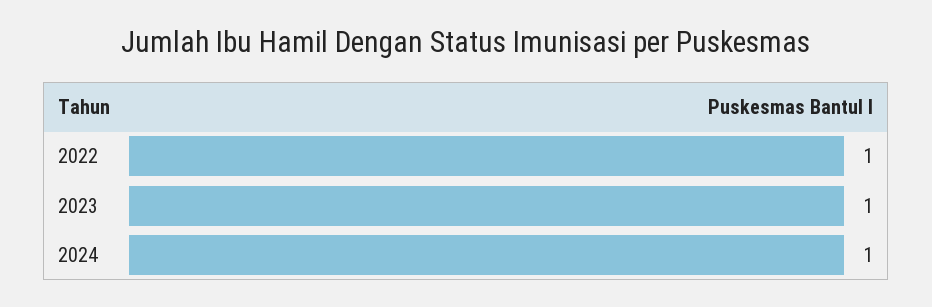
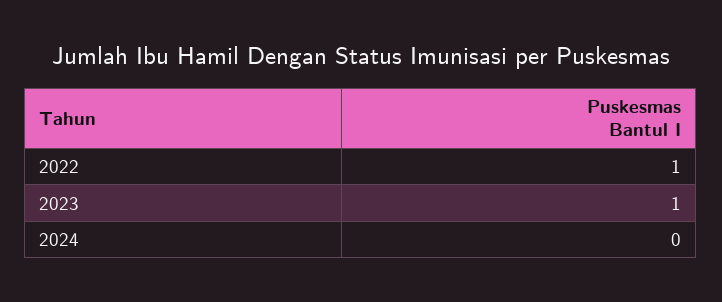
2024: 1 -> 0

